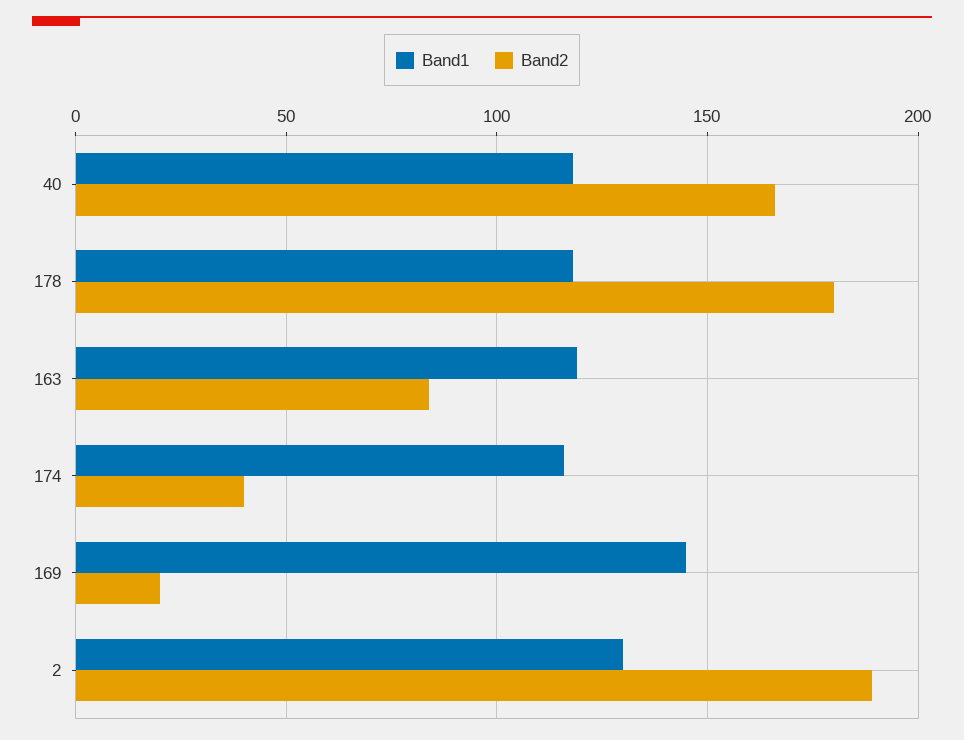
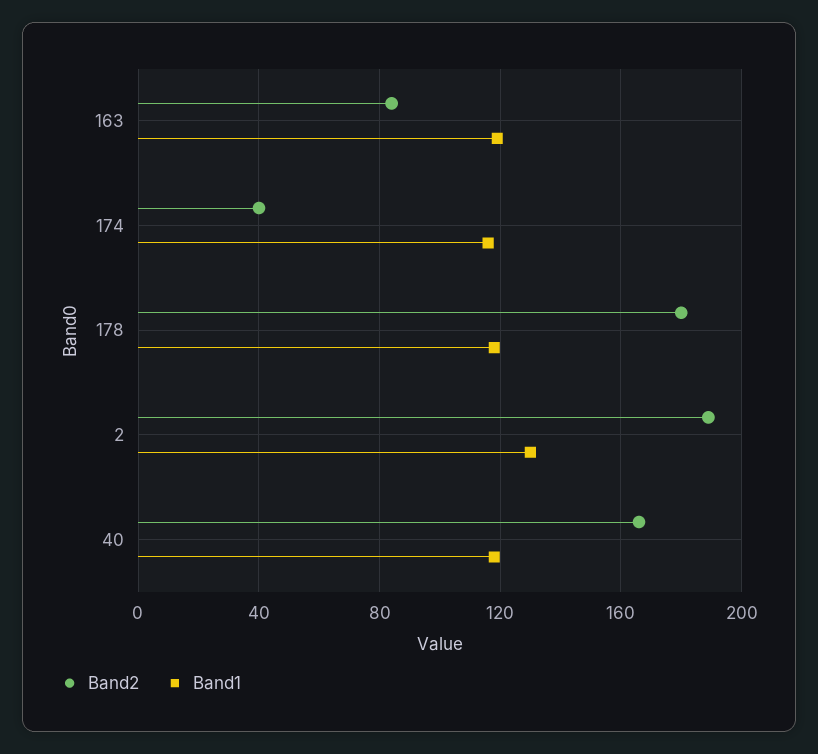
Band1, 169: 145 -> none
Band2, 169: 20 -> none

